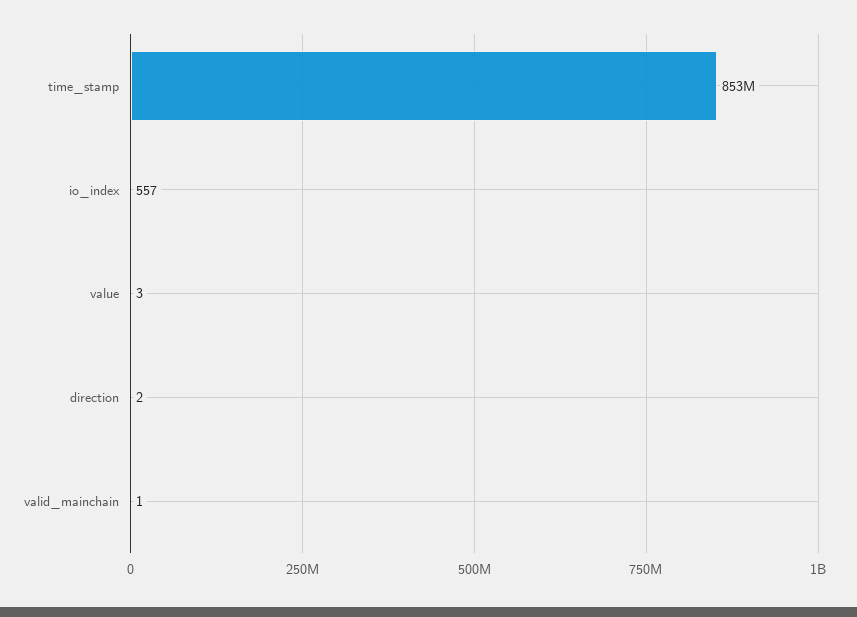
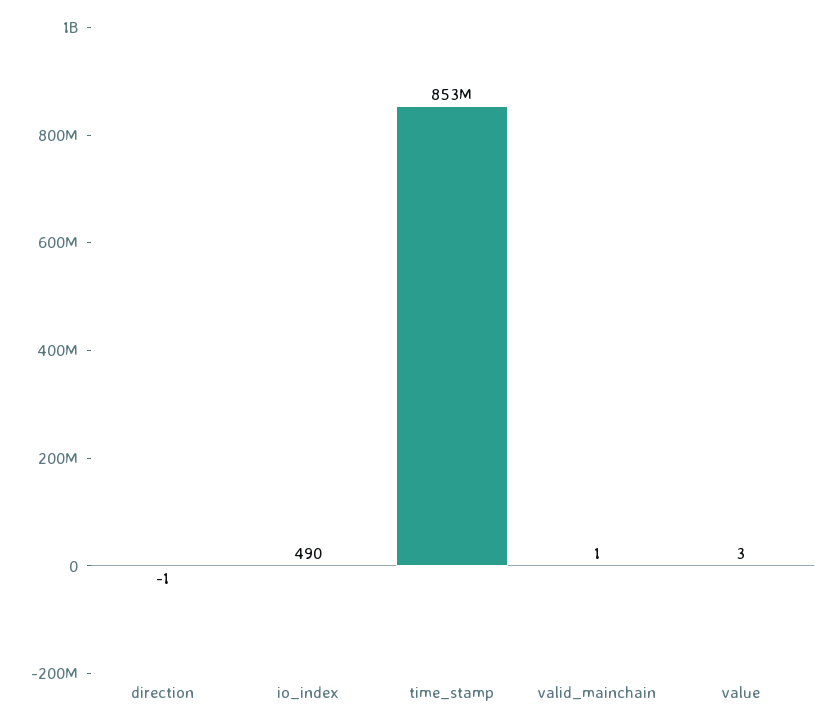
io_index: 557 -> 490
direction: 2 -> -1

